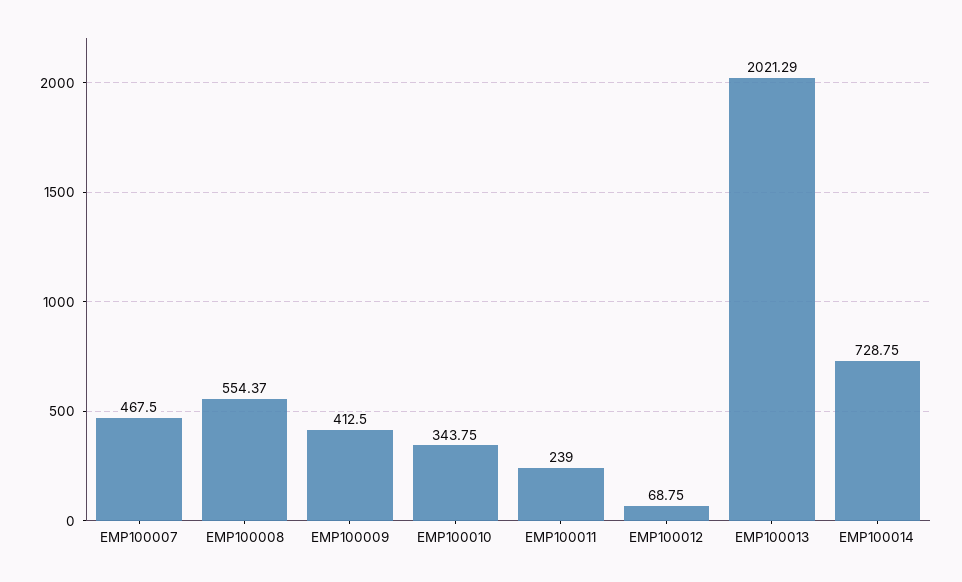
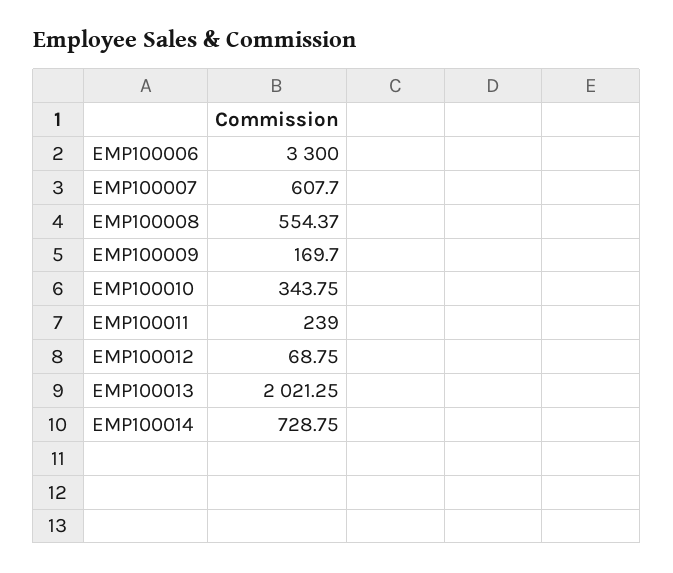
EMP100007: 467.5 -> 607.7
EMP100009: 412.5 -> 169.7
EMP100013: 2021.29 -> 2021.25
EMP100006: none -> 3300

